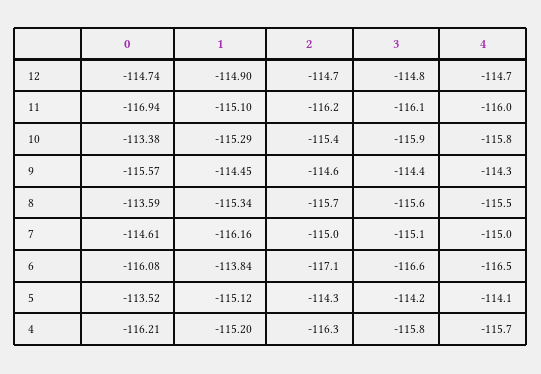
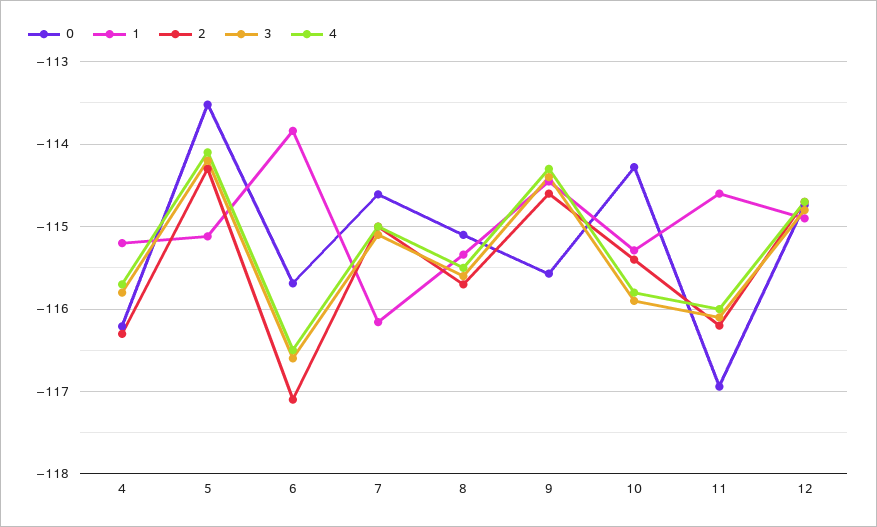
1, 11: -115.1 -> -114.6
0, 10: -113.38 -> -114.3
0, 8: -113.59 -> -115.1
0, 6: -116.08 -> -115.7

